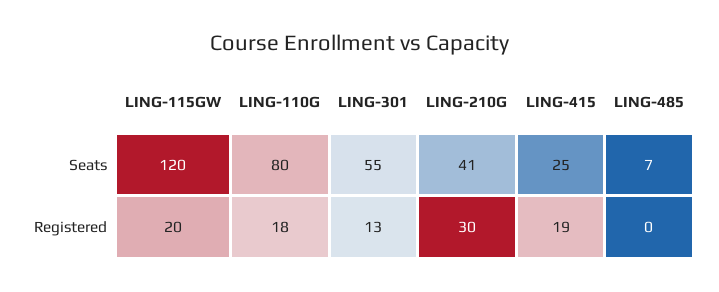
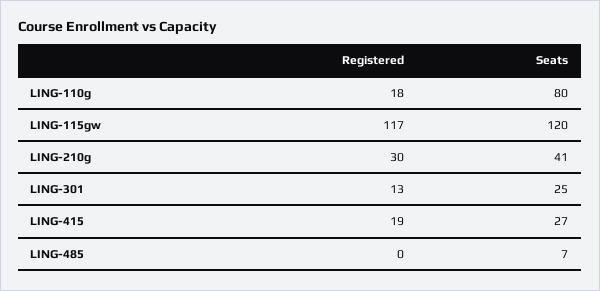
LING-301, Seats: 55 -> 25
LING-415, Seats: 25 -> 27
LING-115GW, Registered: 20 -> 117

